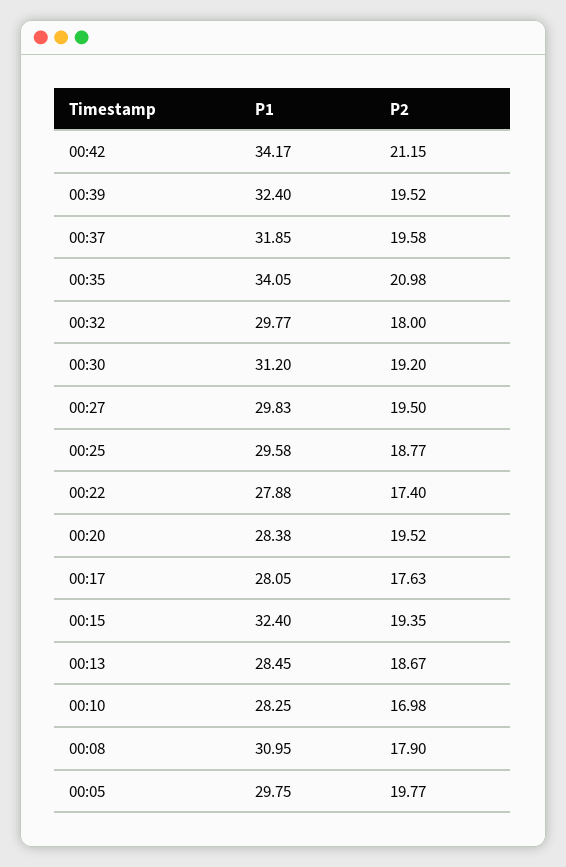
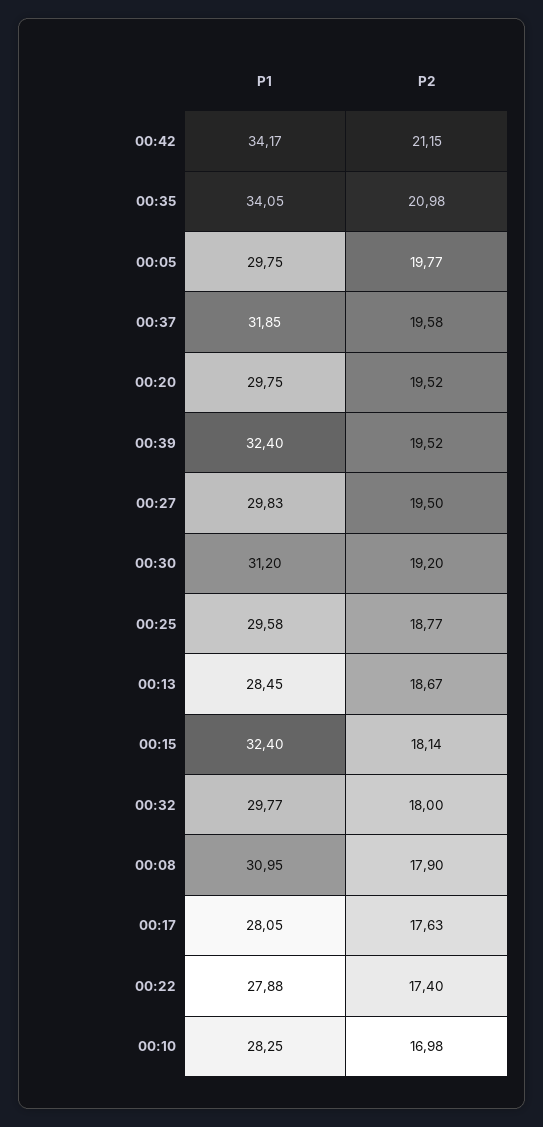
P1, 00:20: 28.38 -> 29.75
P2, 00:15: 19.35 -> 18.14

